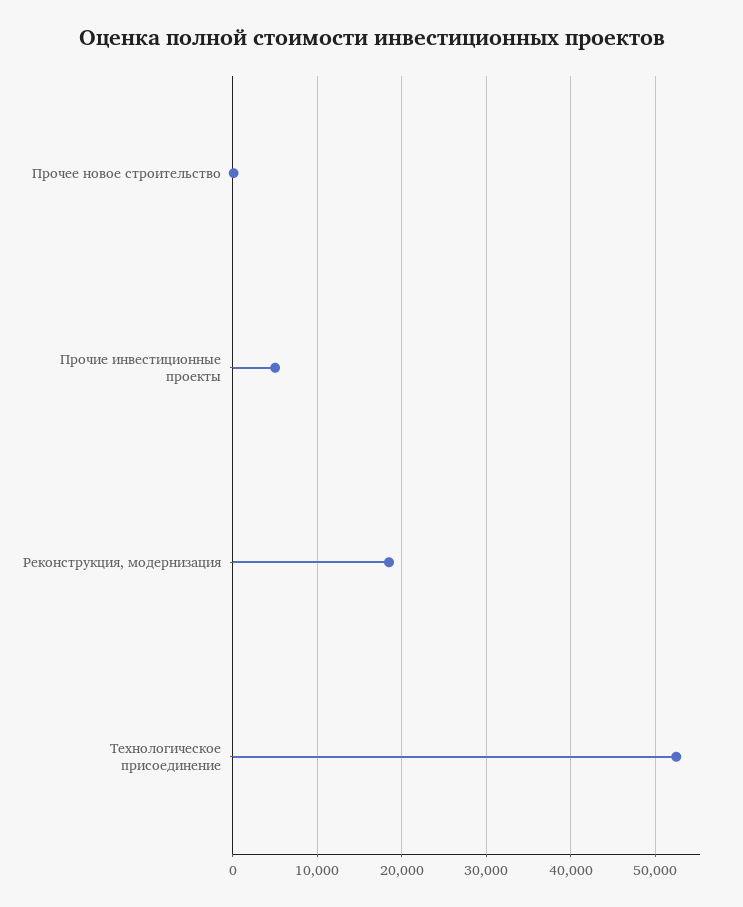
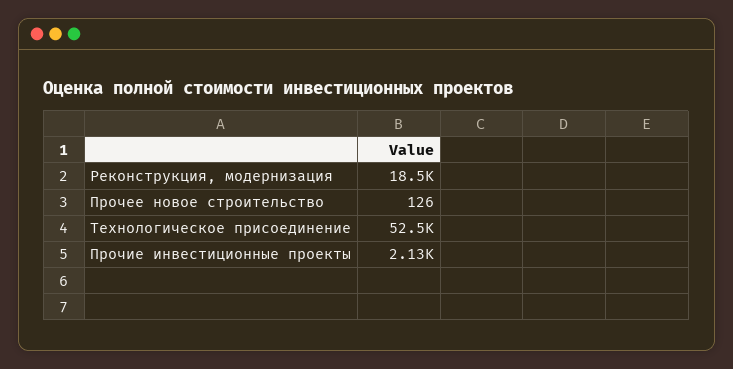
Прочие инвестиционные проекты: 5000 -> 2130

